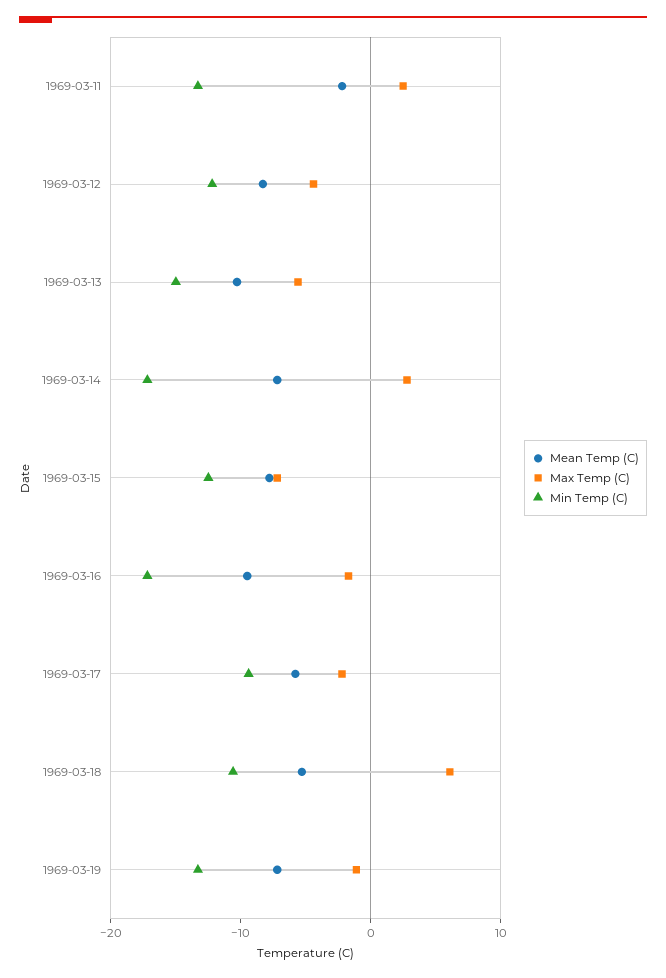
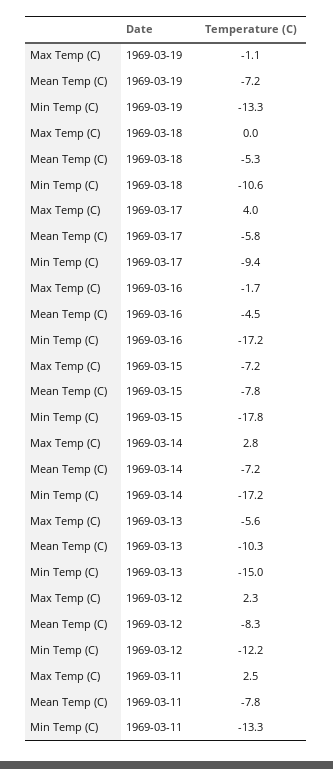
Mean Temp (C), 1969-03-11: -2 -> -7.8
Max Temp (C), 1969-03-12: -4 -> 2.3
Min Temp (C), 1969-03-15: -12 -> -17.8
Mean Temp (C), 1969-03-16: -10 -> -4.5
Max Temp (C), 1969-03-17: -2 -> 4
Max Temp (C), 1969-03-18: 6 -> 0

